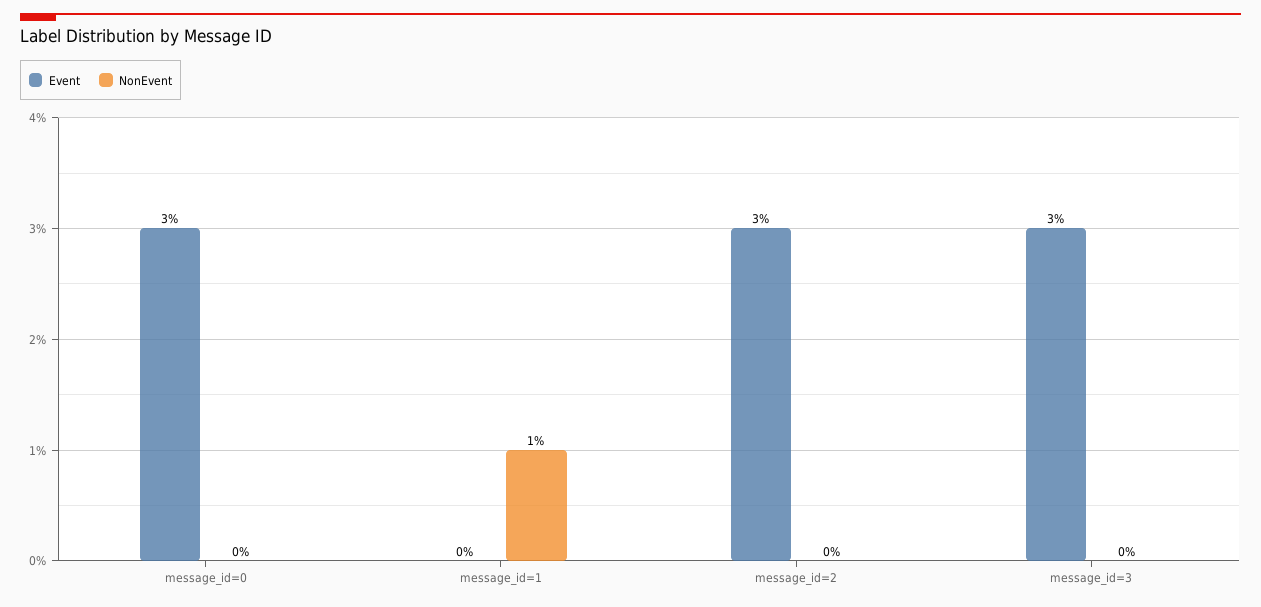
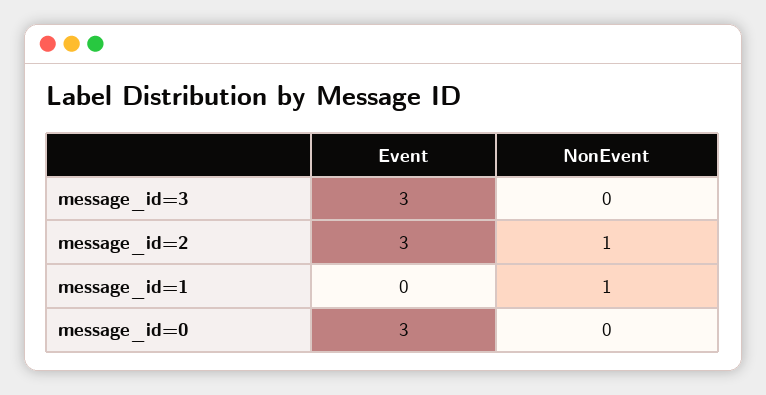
NonEvent, message_id=2: 0 -> 1

